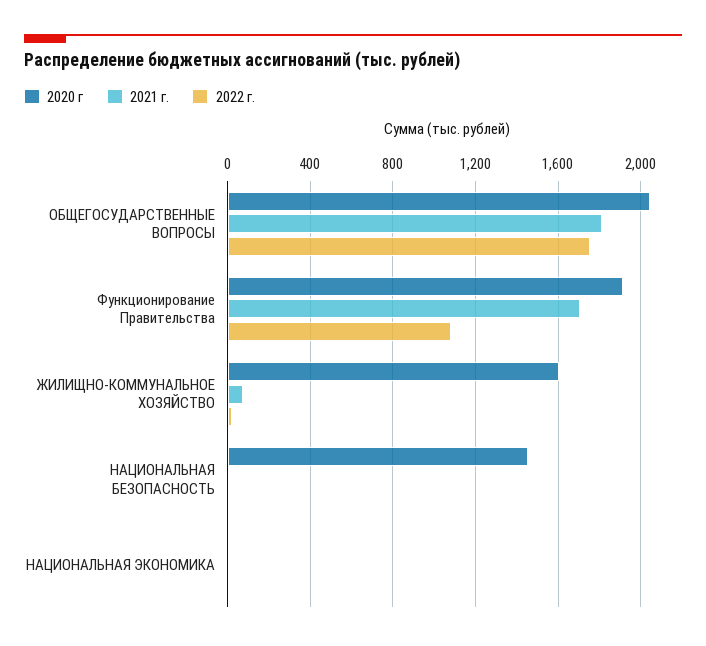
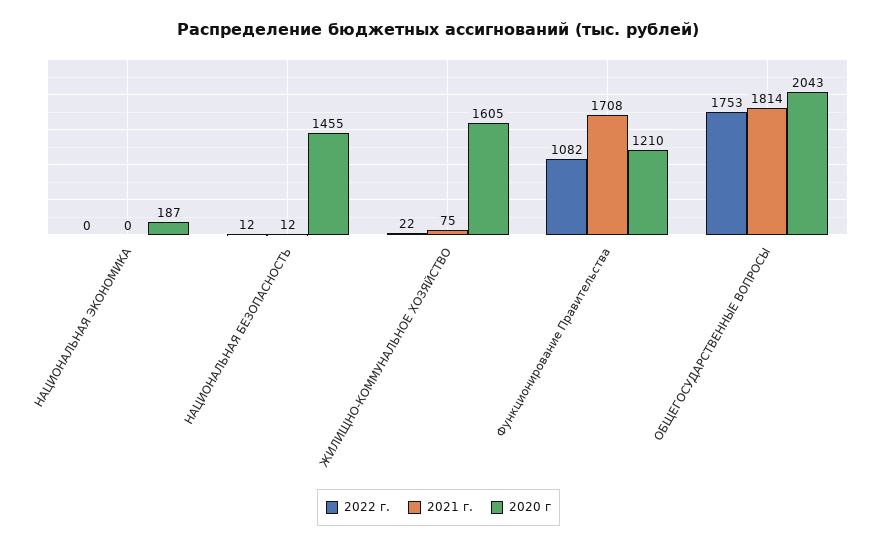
2020 г, Функционирование Правительства: 1900 -> 1210
2020 г, НАЦИОНАЛЬНАЯ ЭКОНОМИКА: 0 -> 187

